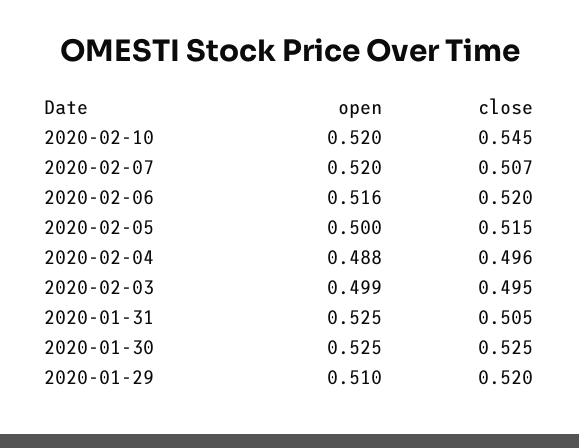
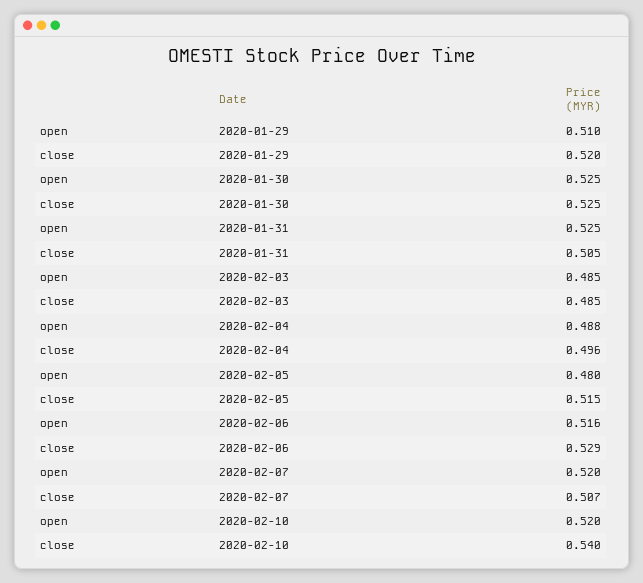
close, 2020-02-10: 0.545 -> 0.54
close, 2020-02-06: 0.52 -> 0.529
open, 2020-02-05: 0.5 -> 0.48
open, 2020-02-03: 0.499 -> 0.485
close, 2020-02-03: 0.495 -> 0.485

